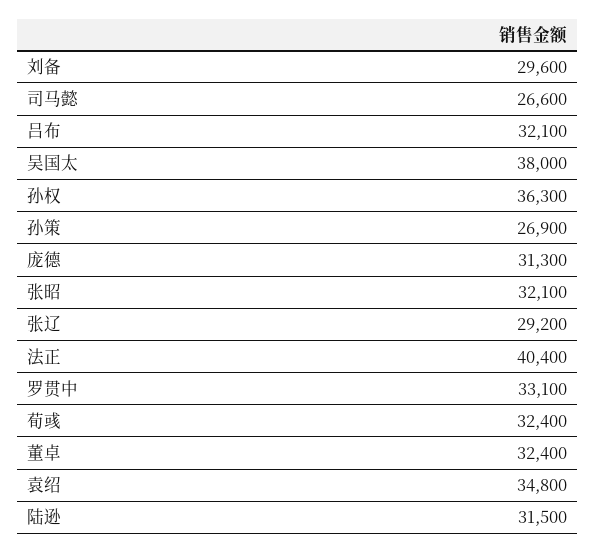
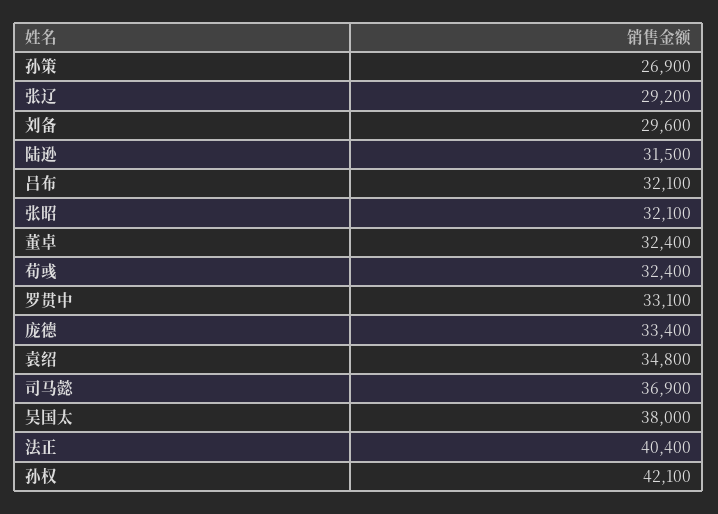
司马懿: 26600 -> 36900
孙权: 36300 -> 42100
庞德: 31300 -> 33400

